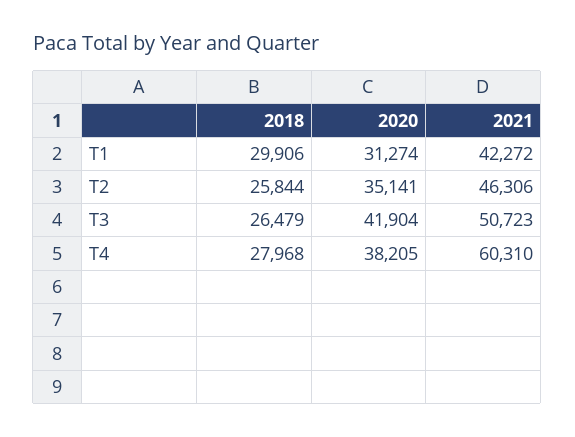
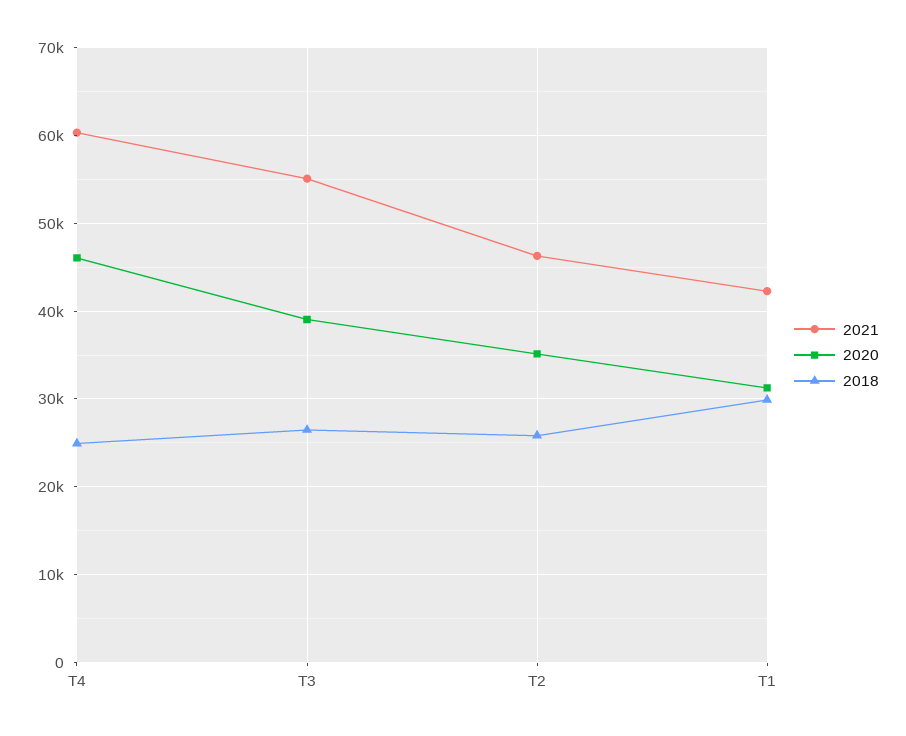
2020, T3: 41904 -> 39000
2021, T3: 50723 -> 55000
2018, T4: 27968 -> 25000
2020, T4: 38205 -> 46000

